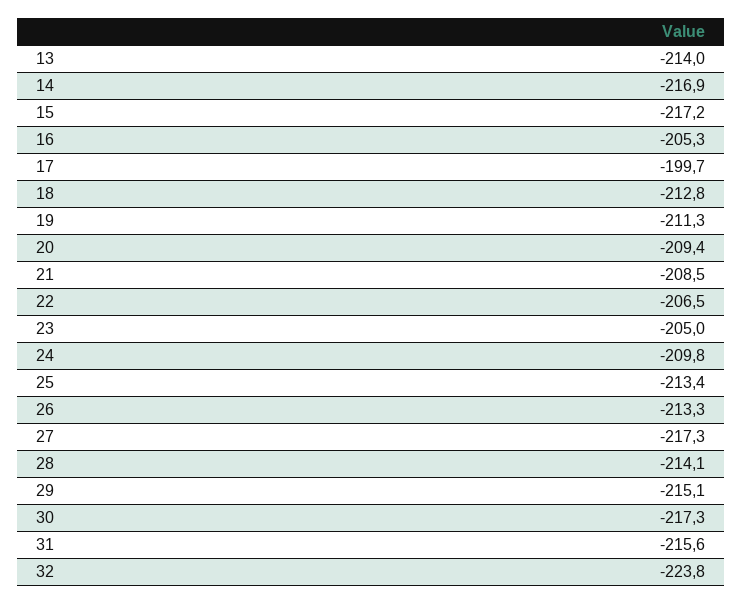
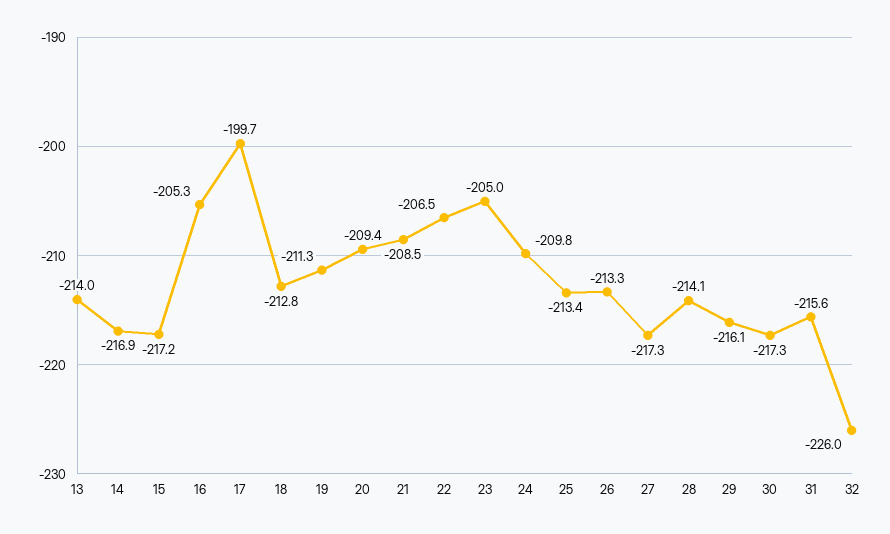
29: -215.1 -> -216.1
32: -223.8 -> -226

